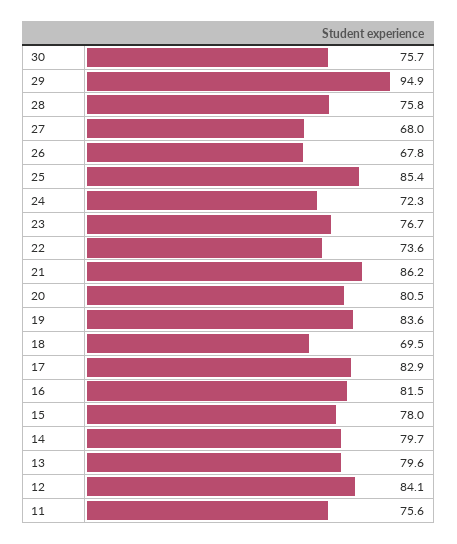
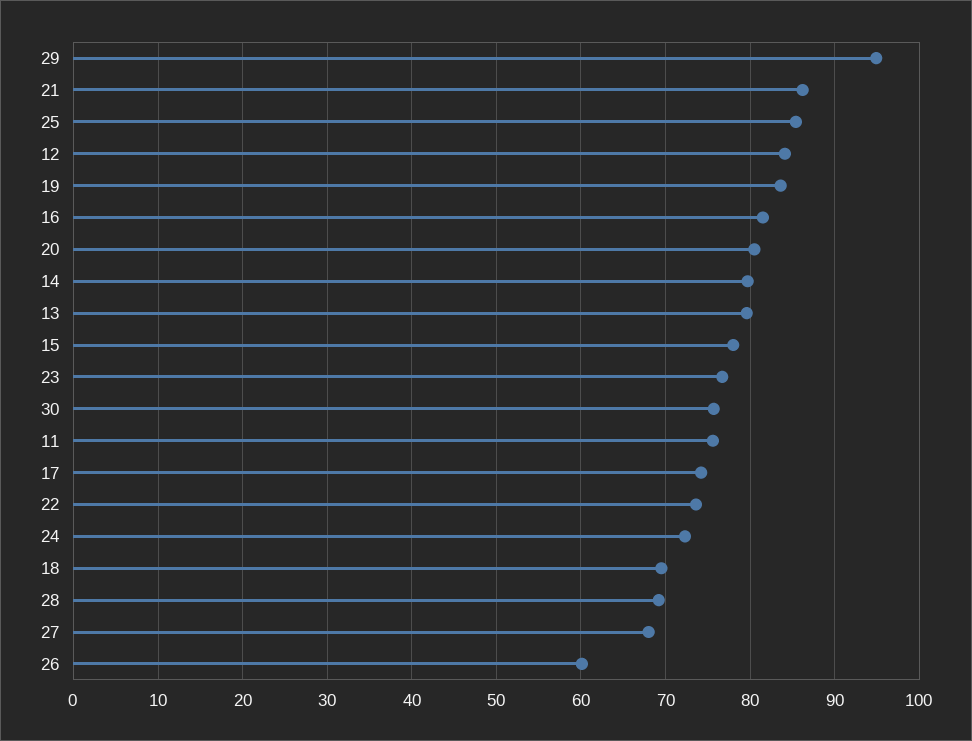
28: 75.8 -> 69
26: 67.8 -> 60
17: 82.9 -> 74

